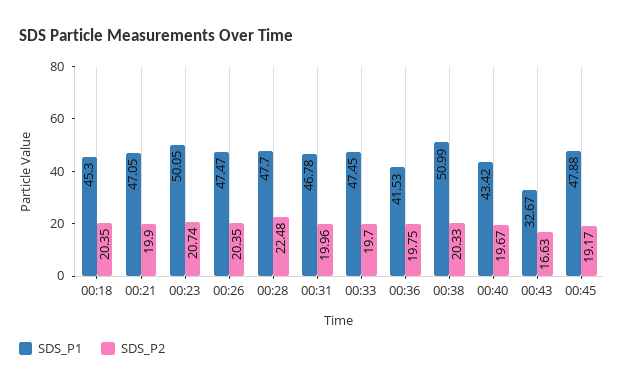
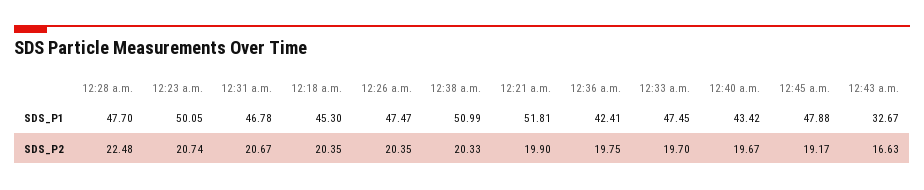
SDS_P1, 00:21: 47.05 -> 51.81
SDS_P2, 00:31: 19.96 -> 20.67
SDS_P1, 00:36: 41.53 -> 42.41

